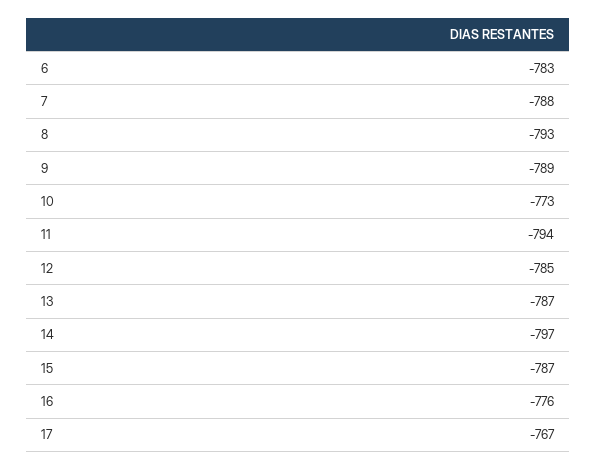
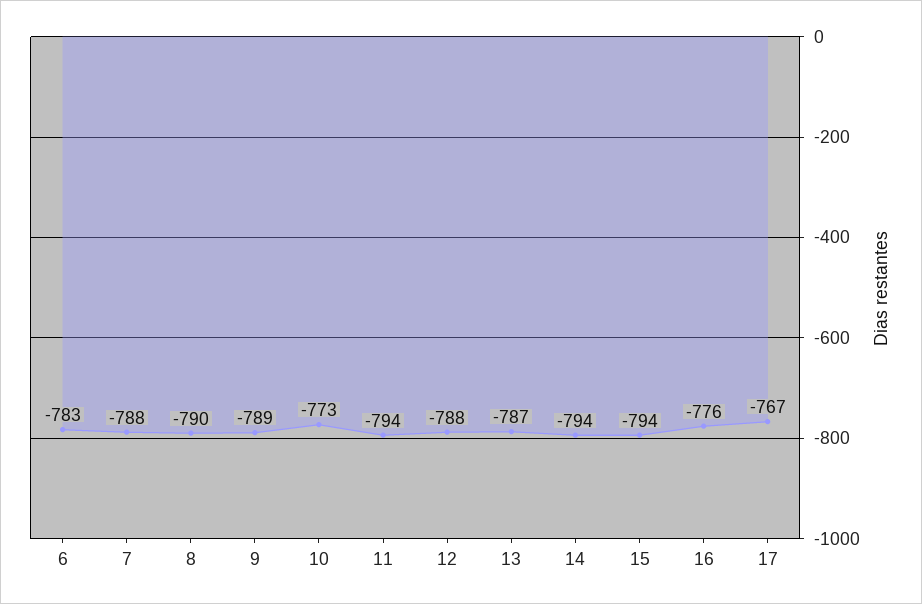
8: -793 -> -790
12: -785 -> -788
14: -797 -> -794
15: -787 -> -794

